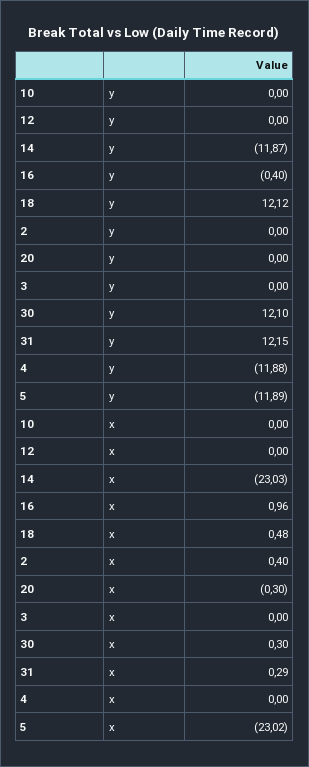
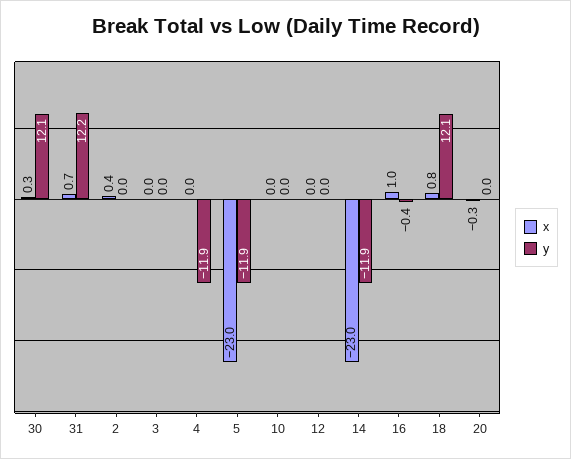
x, 18: 0.48 -> 0.8
x, 31: 0.29 -> 0.7

